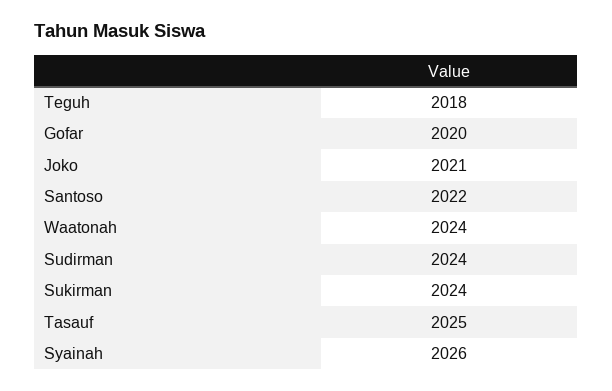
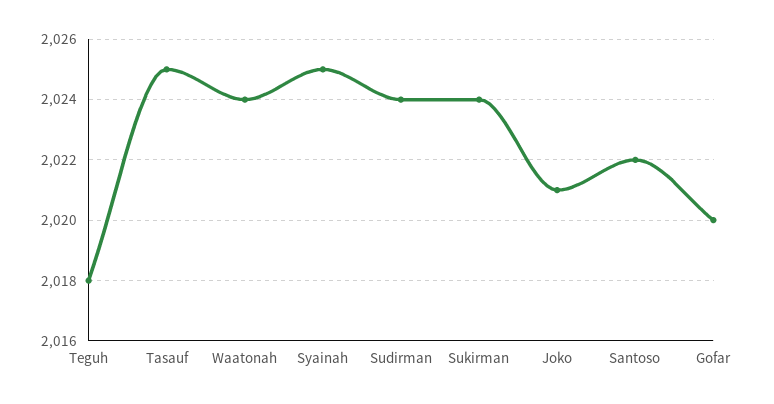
Syainah: 2026 -> 2025

